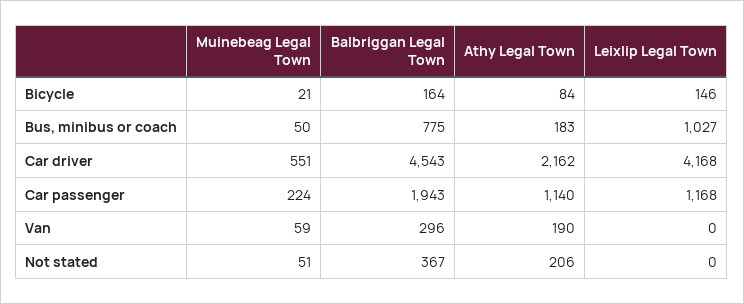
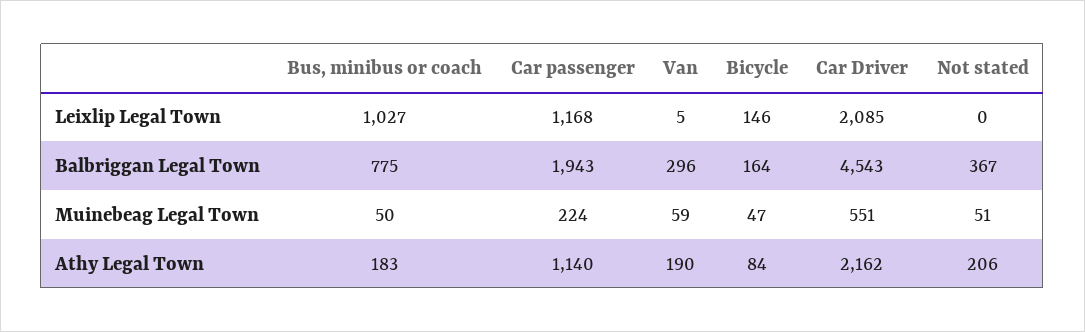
Muinebeag Legal Town, Bicycle: 21 -> 47
Leixlip Legal Town, Car driver: 4168 -> 2085
Leixlip Legal Town, Van: 0 -> 5

